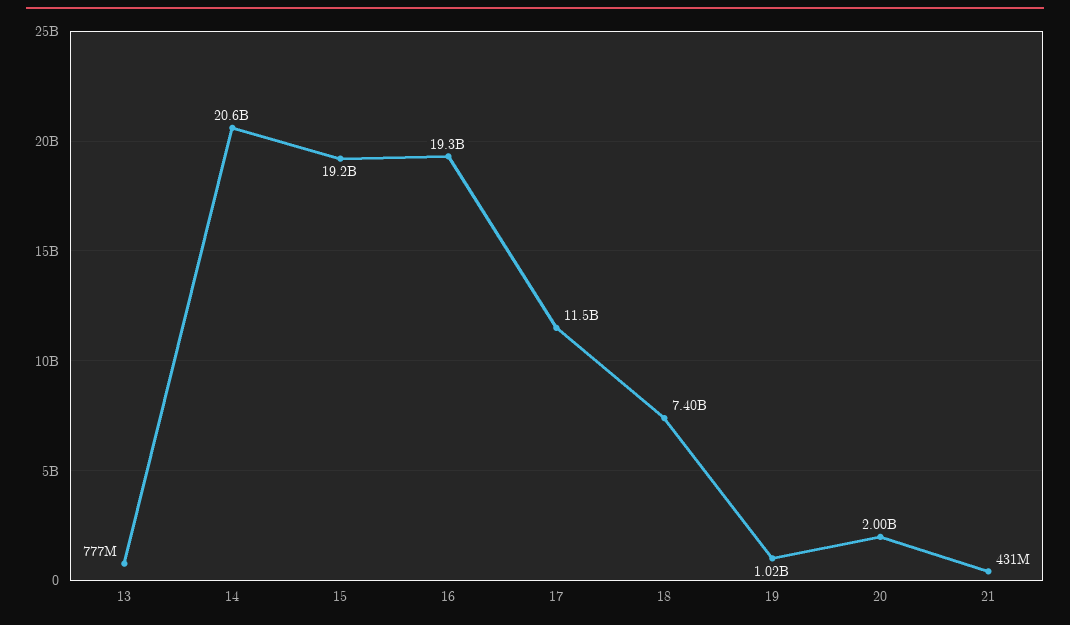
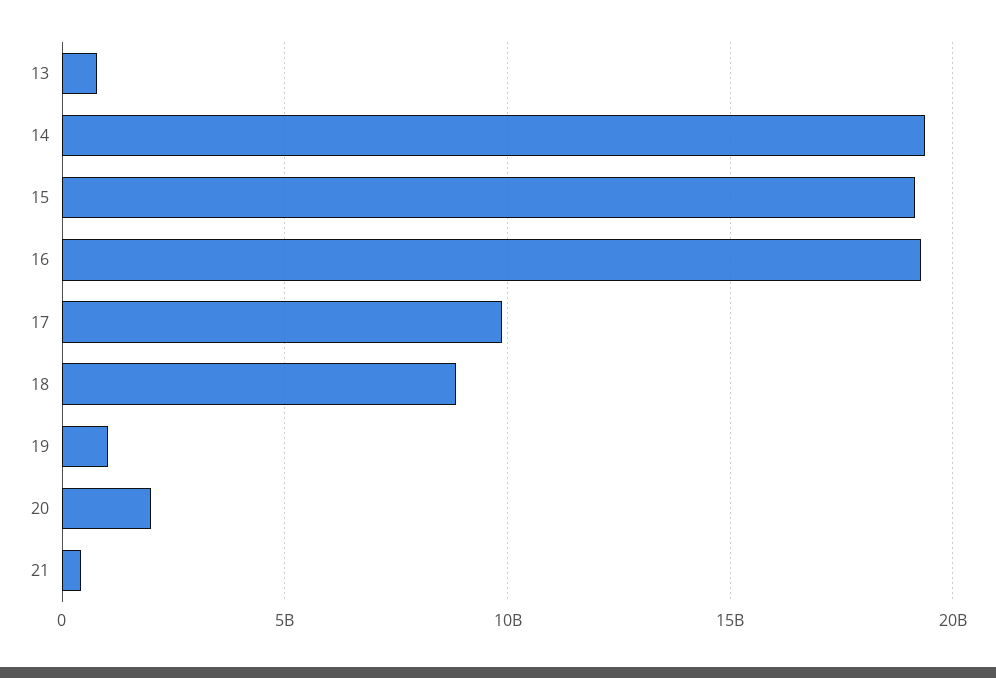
14: 20600000000 -> 19500000000
17: 11500000000 -> 10000000000
18: 7400000000 -> 9000000000

